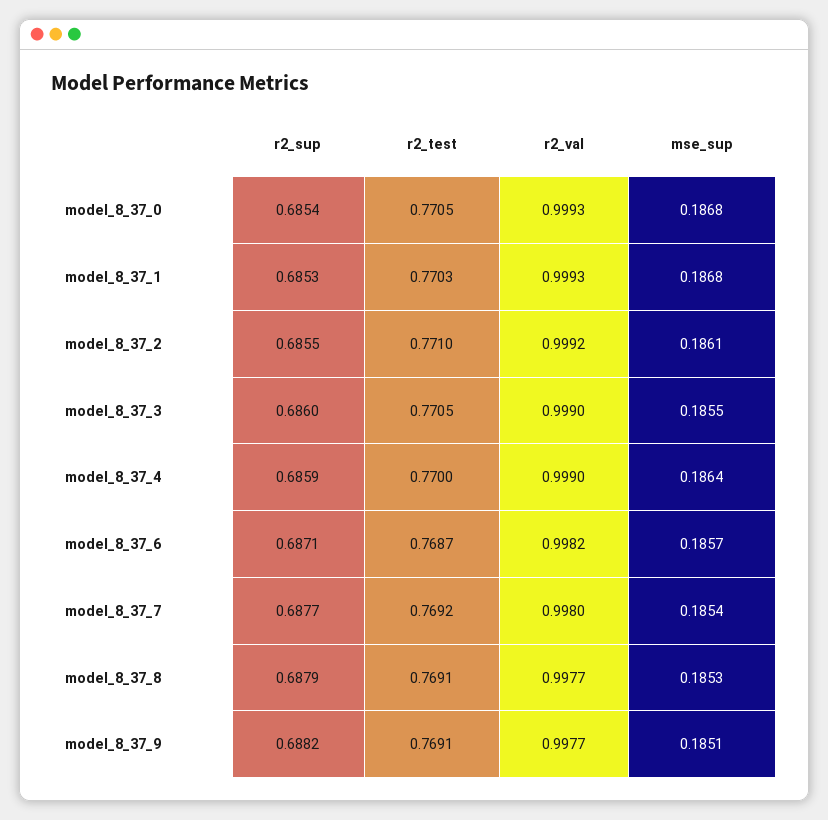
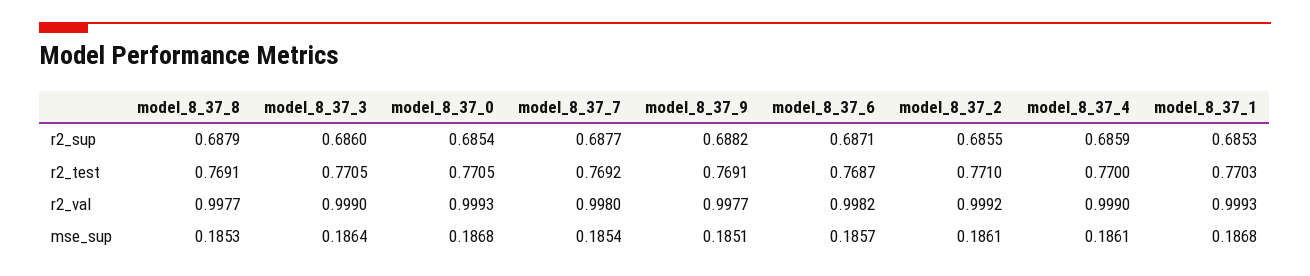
mse_sup, model_8_37_3: 0.1855 -> 0.1864
mse_sup, model_8_37_4: 0.1864 -> 0.1861

